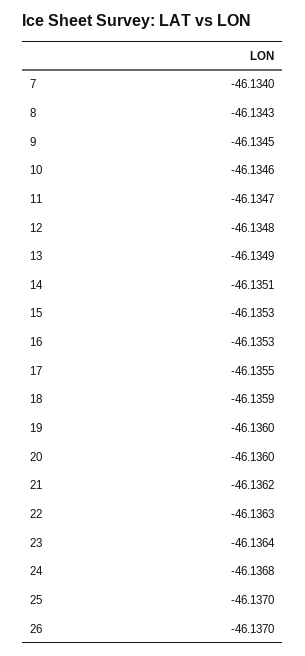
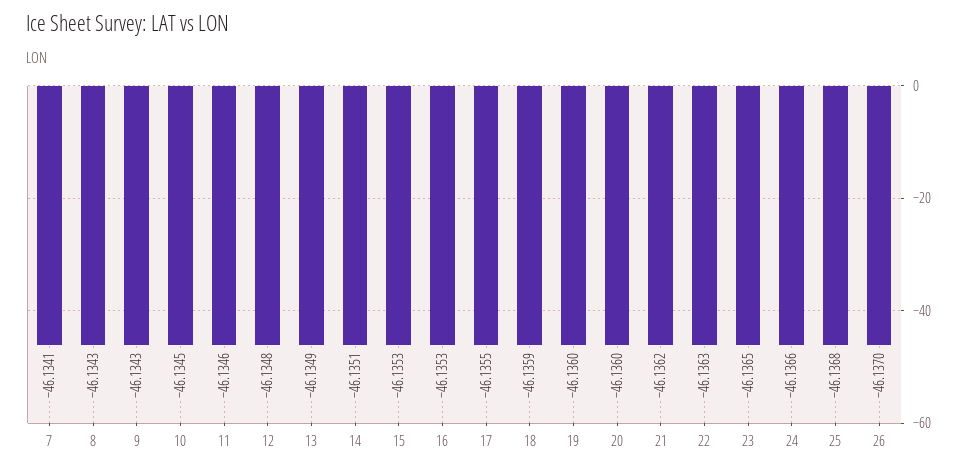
7: -46.134 -> -46.1341
9: -46.1345 -> -46.1343
10: -46.1346 -> -46.1345
11: -46.1347 -> -46.1346
23: -46.1364 -> -46.1365
24: -46.1368 -> -46.1366
25: -46.137 -> -46.1368

